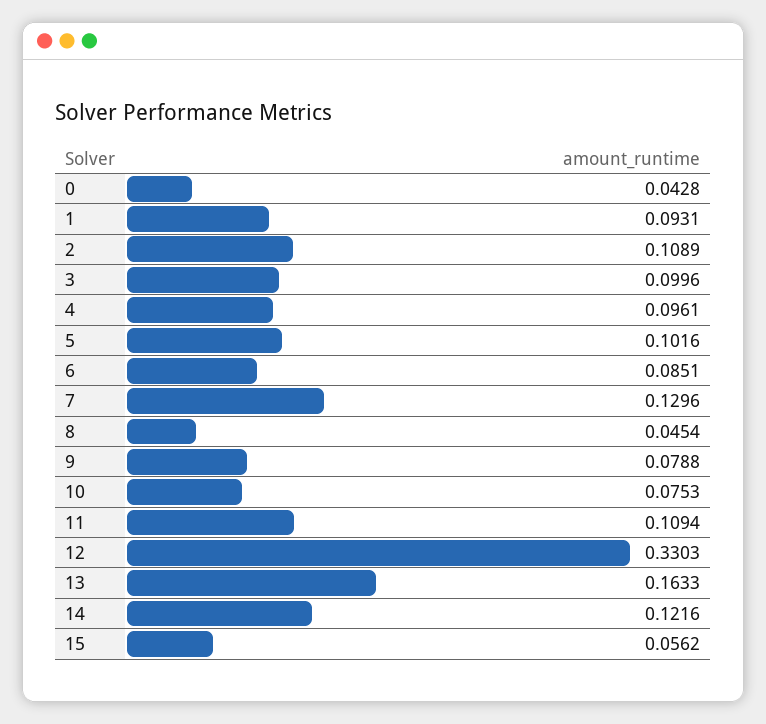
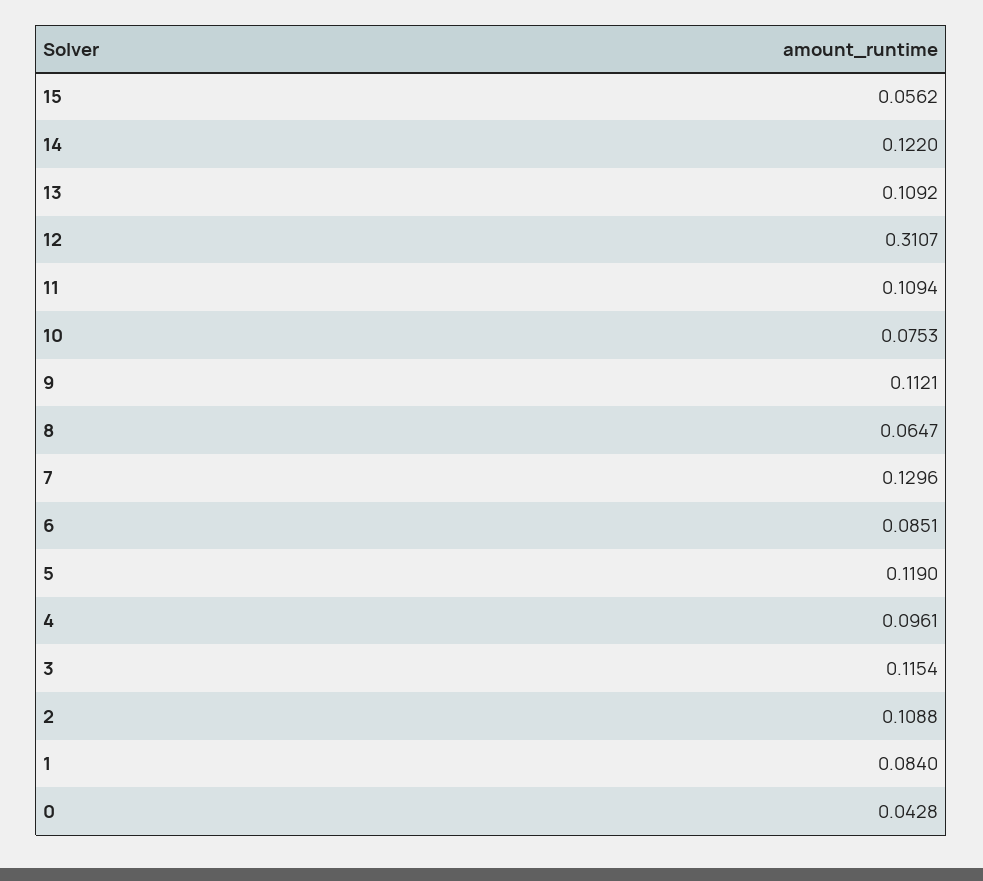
1: 0.0931 -> 0.084
2: 0.1089 -> 0.1088
3: 0.0996 -> 0.1154
5: 0.1016 -> 0.119
8: 0.0454 -> 0.0647
9: 0.0788 -> 0.1121
12: 0.3303 -> 0.3107
13: 0.1633 -> 0.1092
14: 0.1216 -> 0.122

